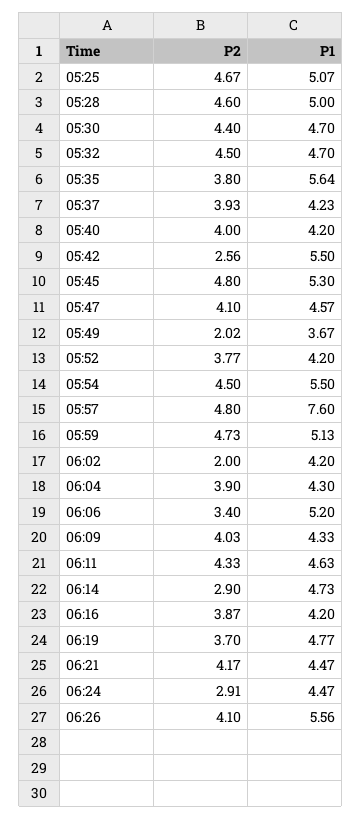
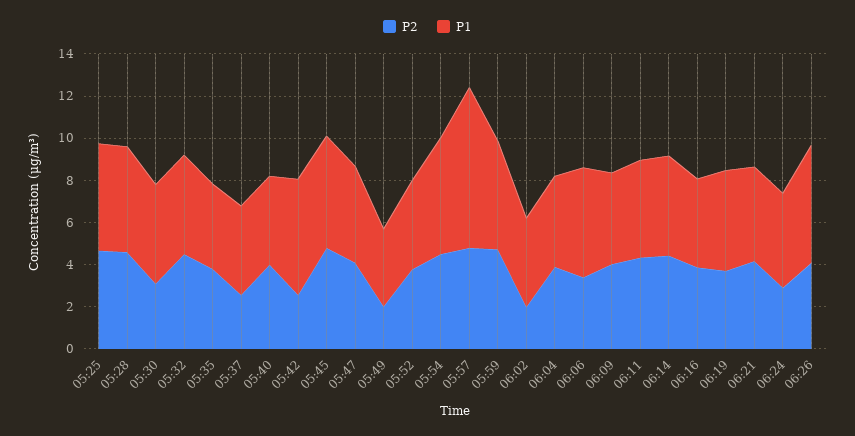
P2, 05:30: 4.4 -> 3
P1, 05:35: 5.64 -> 4
P2, 05:37: 3.93 -> 2.5
P2, 06:14: 2.9 -> 4.5

